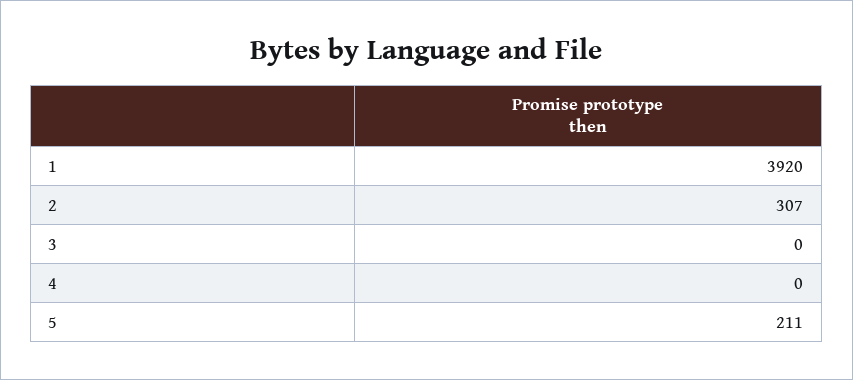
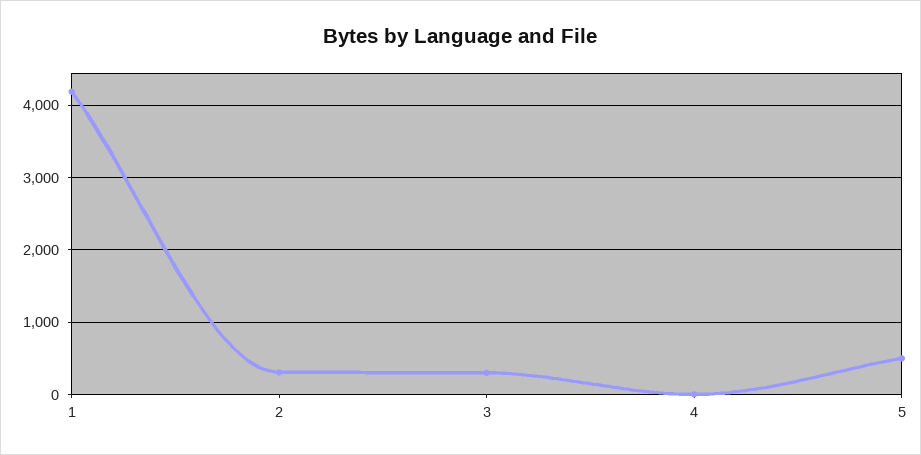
1: 3920 -> 4200
3: 0 -> 300
5: 211 -> 500

